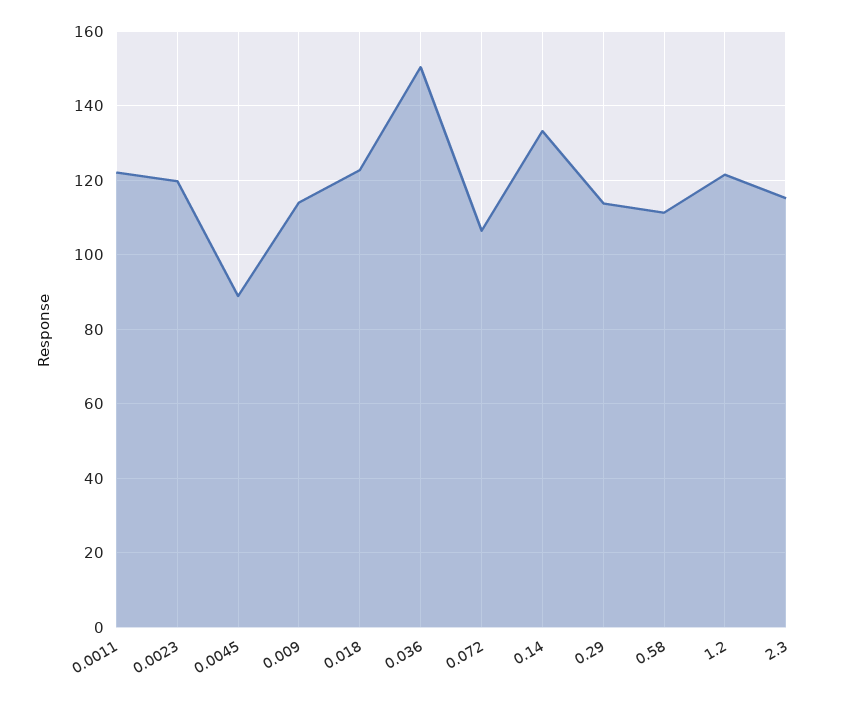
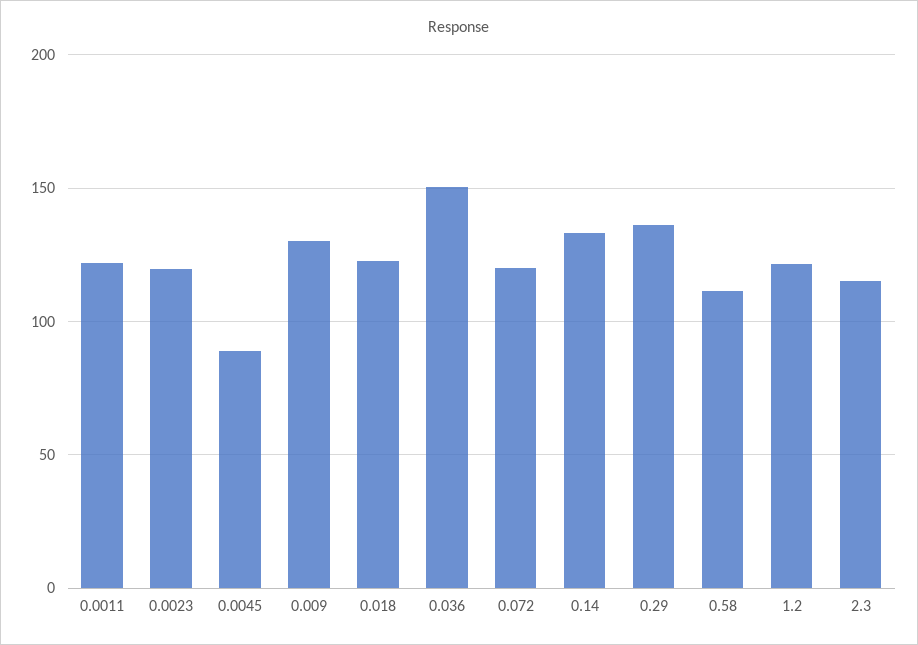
0.009: 114 -> 130
0.072: 106 -> 120
0.29: 114 -> 135

